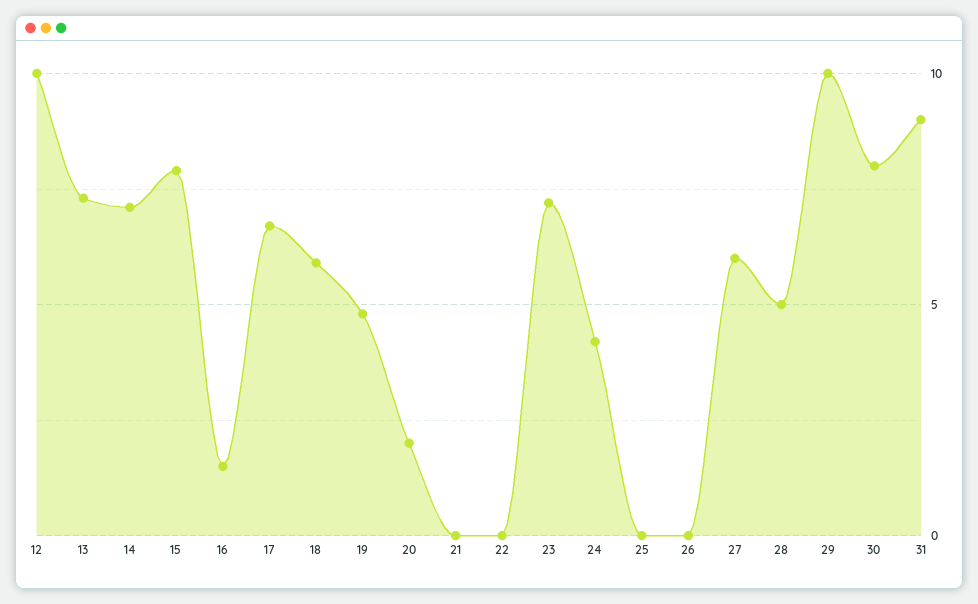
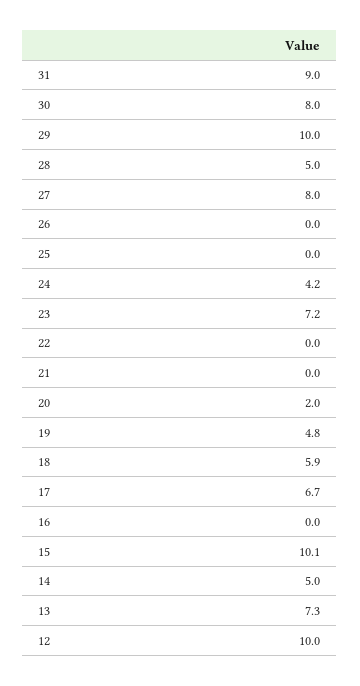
14: 7 -> 5
15: 8 -> 10.1
16: 1.5 -> 0
27: 6 -> 8

